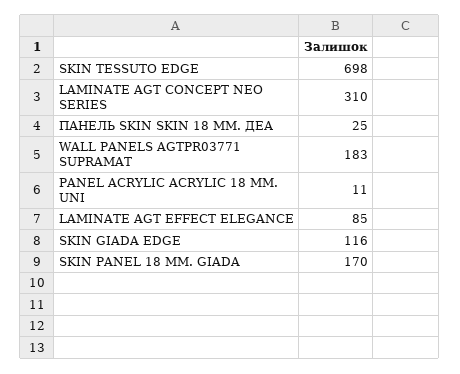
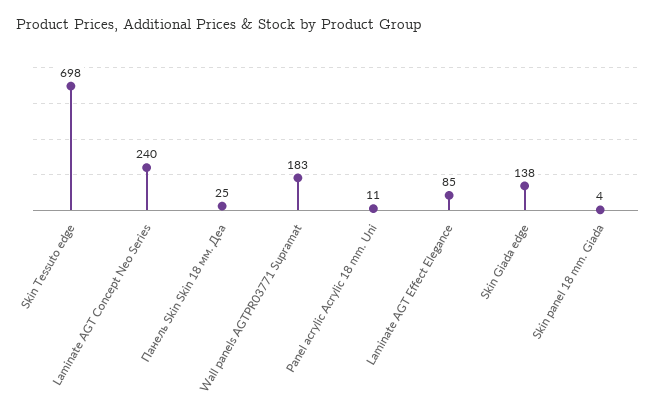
LAMINATE AGT CONCEPT NEO SERIES: 310 -> 240
SKIN GIADA EDGE: 116 -> 138
SKIN PANEL 18 MM. GIADA: 170 -> 4

